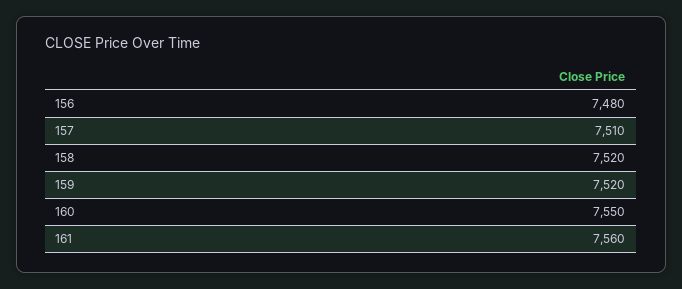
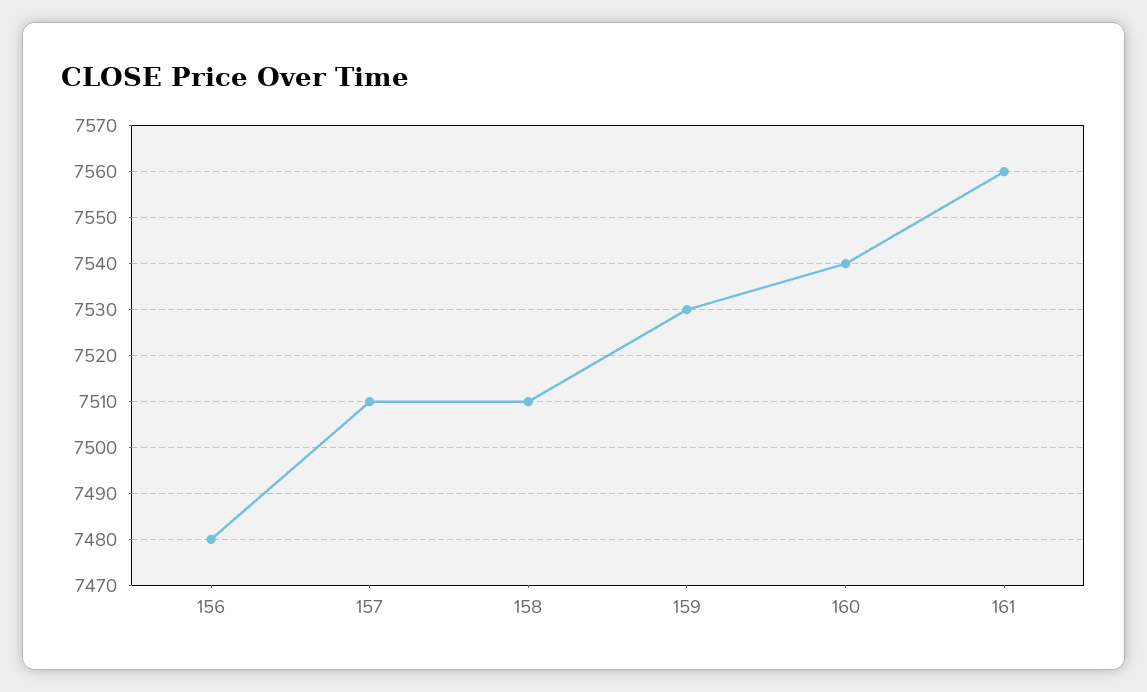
158: 7520 -> 7510
159: 7520 -> 7530
160: 7550 -> 7540

